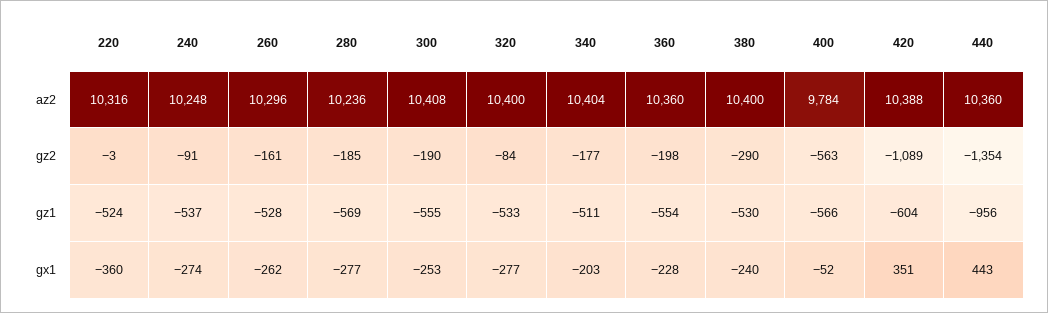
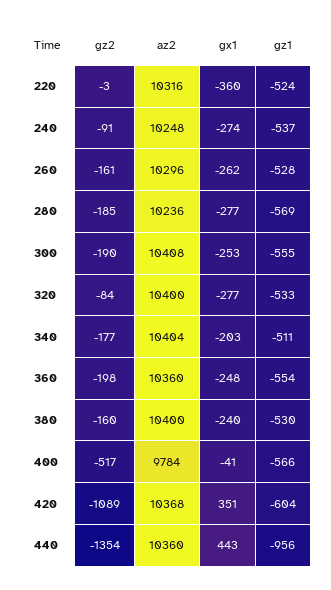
420, az2: 10388 -> 10368
380, gz2: -290 -> -160
400, gz2: -563 -> -517
360, gx1: -228 -> -248
400, gx1: -52 -> -41

